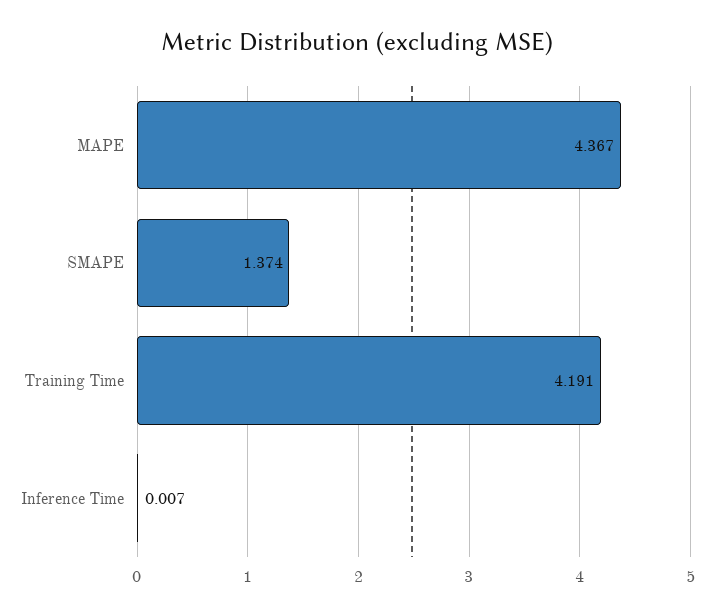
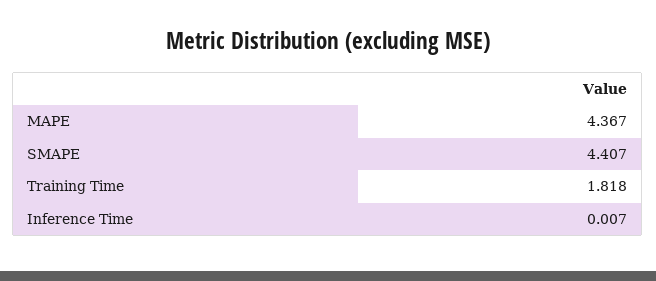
SMAPE: 1.374 -> 4.407
Training Time: 4.191 -> 1.818

